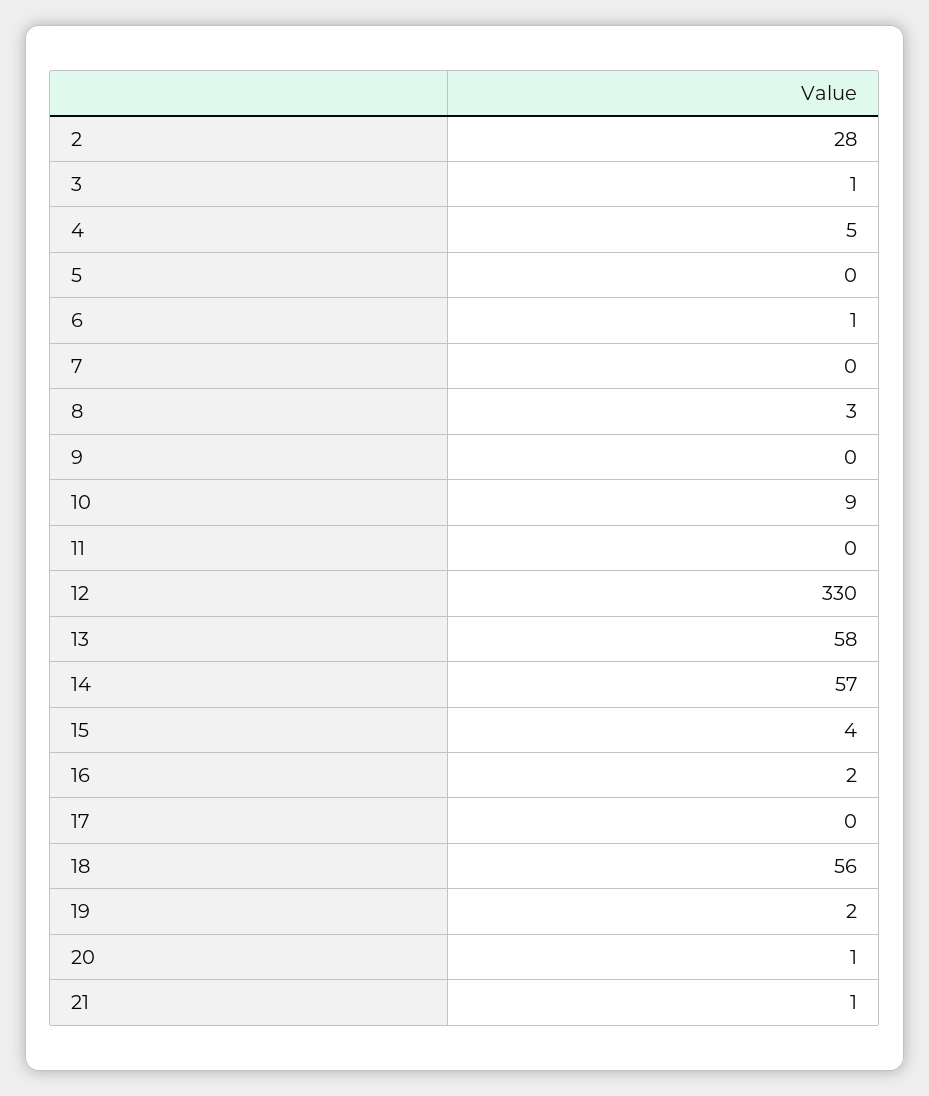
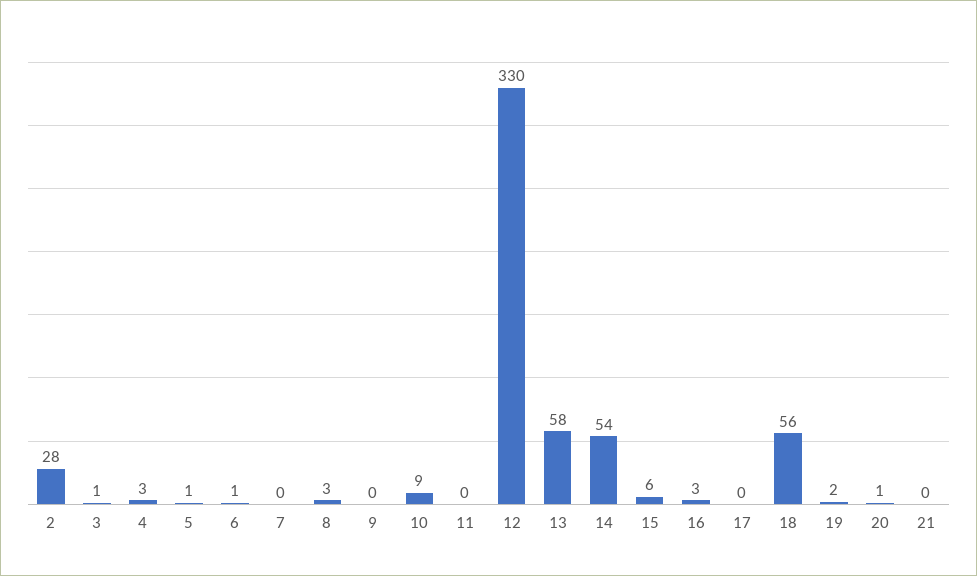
4: 5 -> 3
5: 0 -> 1
14: 57 -> 54
15: 4 -> 6
16: 2 -> 3
21: 1 -> 0

